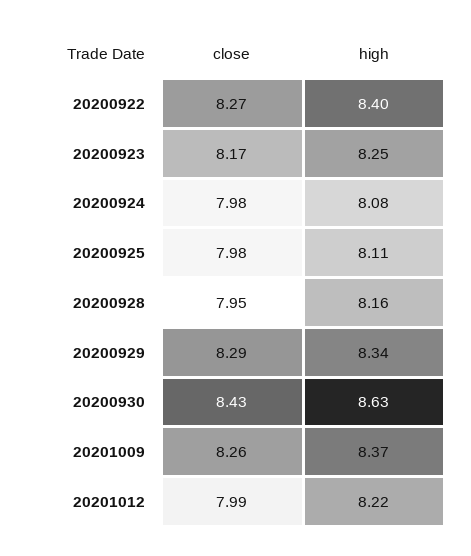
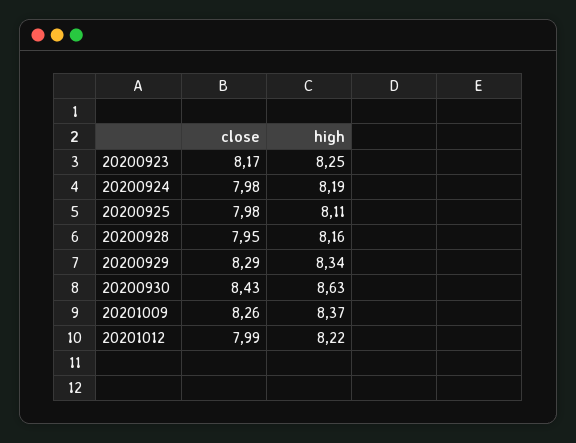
close, 20200922: 8.27 -> none
high, 20200922: 8.4 -> none
high, 20200924: 8.08 -> 8.19

